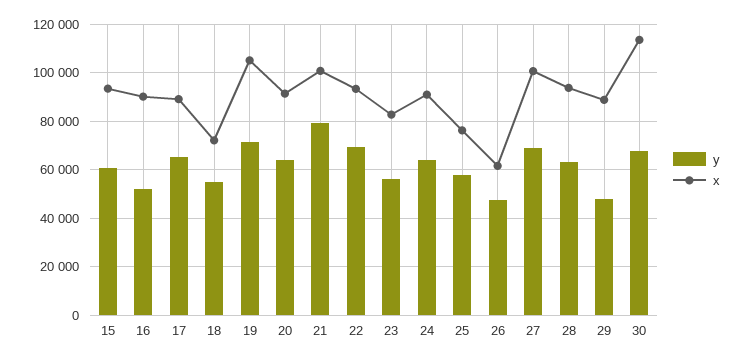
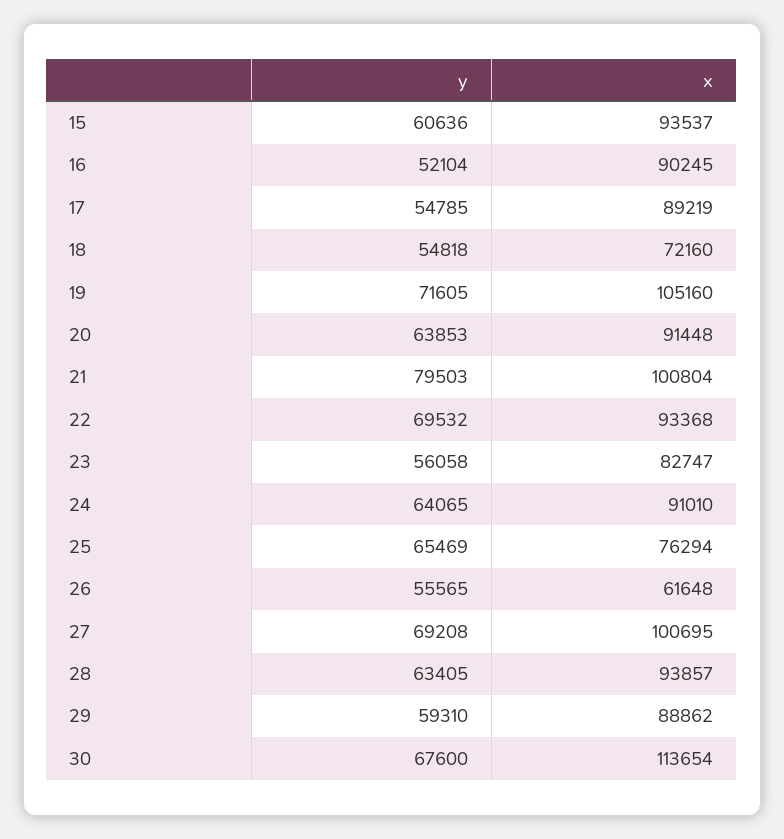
y, 17: 65000 -> 54785
y, 25: 57500 -> 65469
y, 26: 47500 -> 55565
y, 29: 47500 -> 59310

